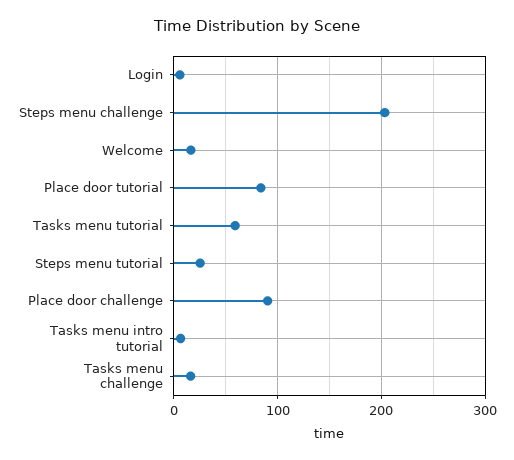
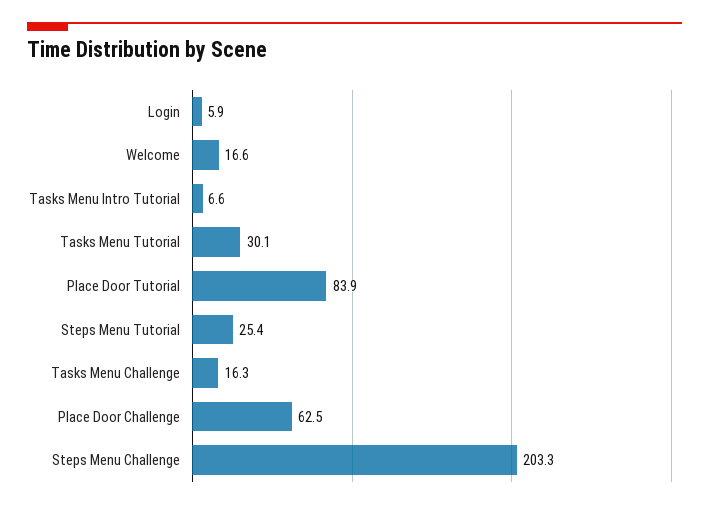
Tasks menu tutorial: 60 -> 30.1
Place door challenge: 90 -> 62.5

